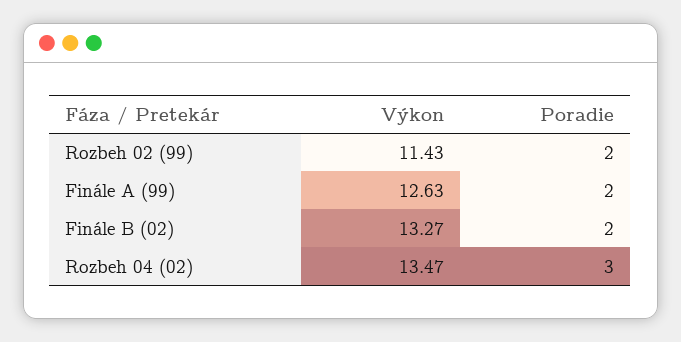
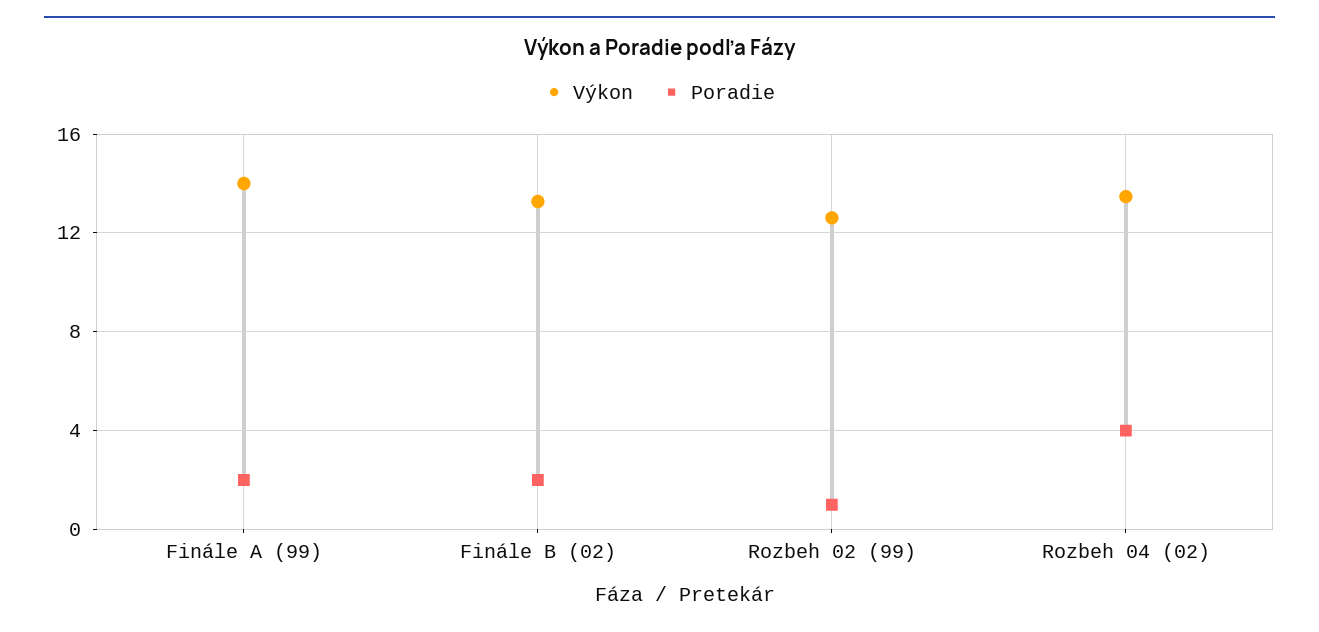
Výkon, Rozbeh 02 (99): 11.43 -> 12.5
Poradie, Rozbeh 02 (99): 2 -> 1
Výkon, Finále A (99): 12.63 -> 14
Poradie, Rozbeh 04 (02): 3 -> 4

